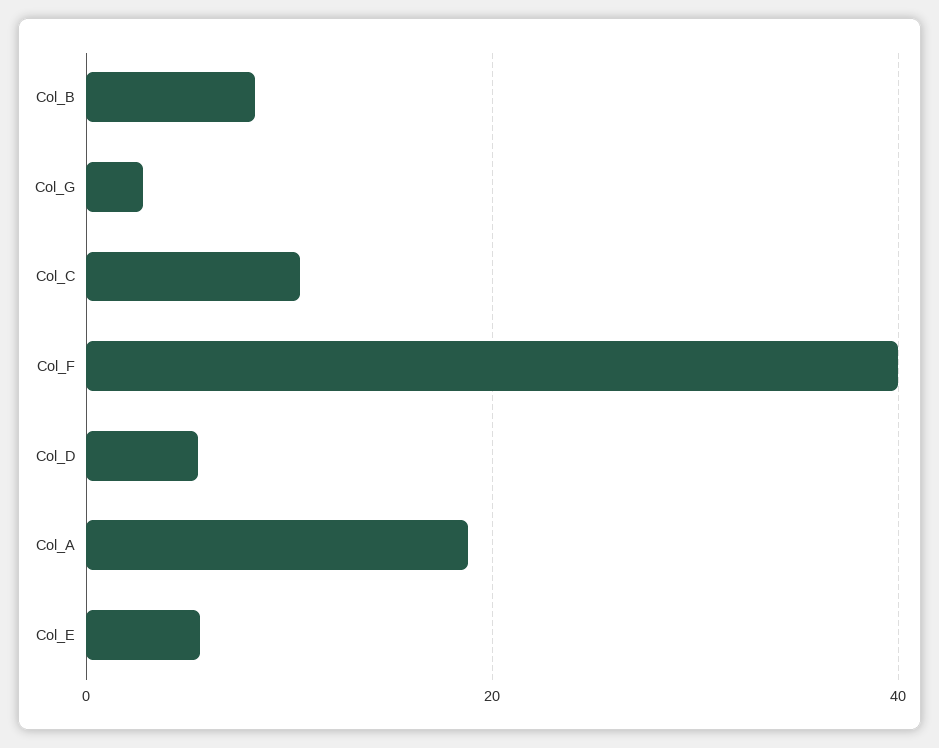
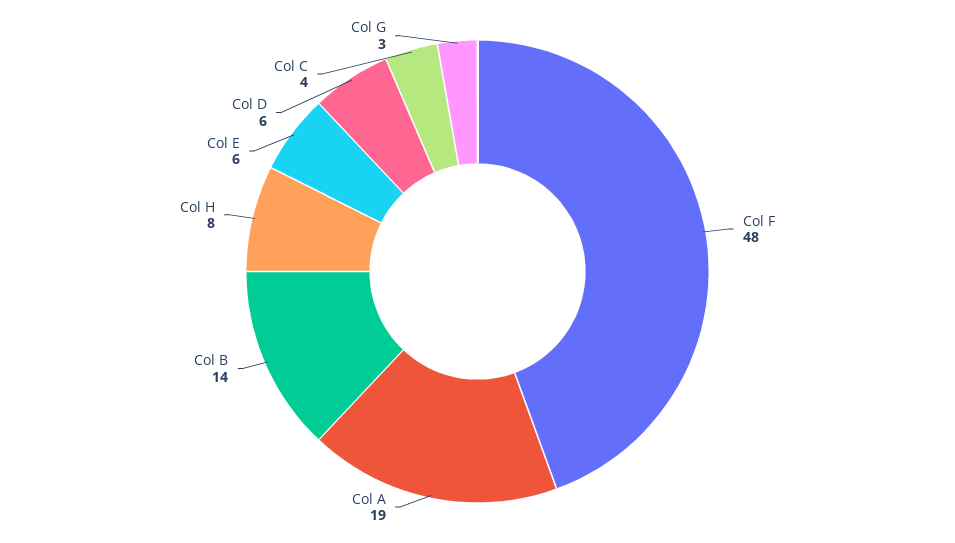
Col_B: 8 -> 14
Col_C: 10 -> 4
Col_F: 40 -> 48
Col H: none -> 8

